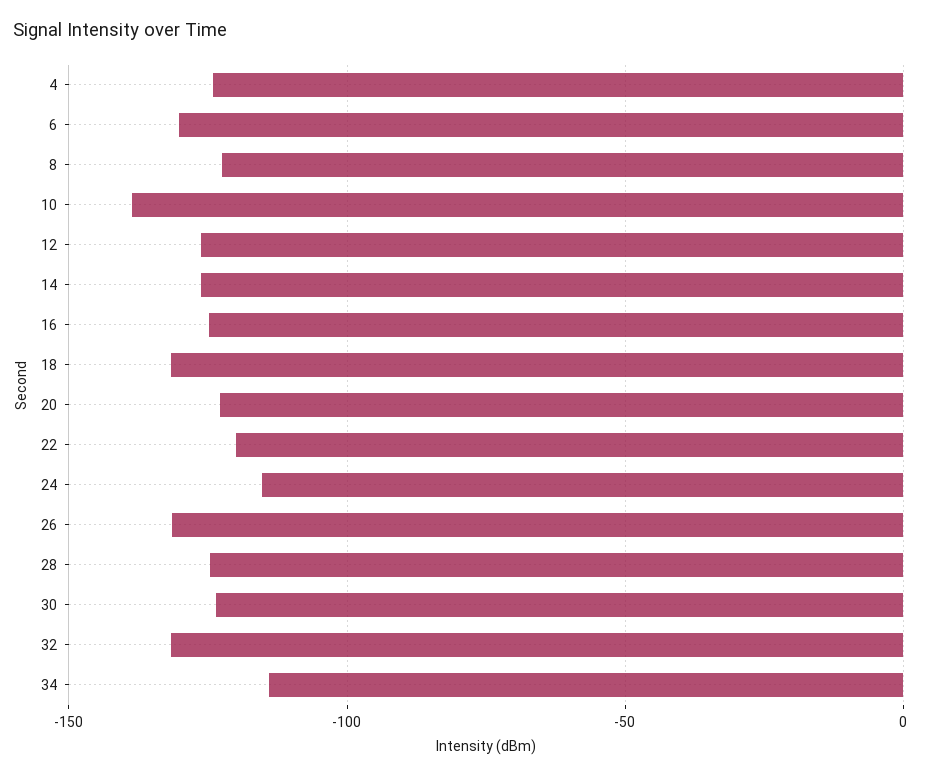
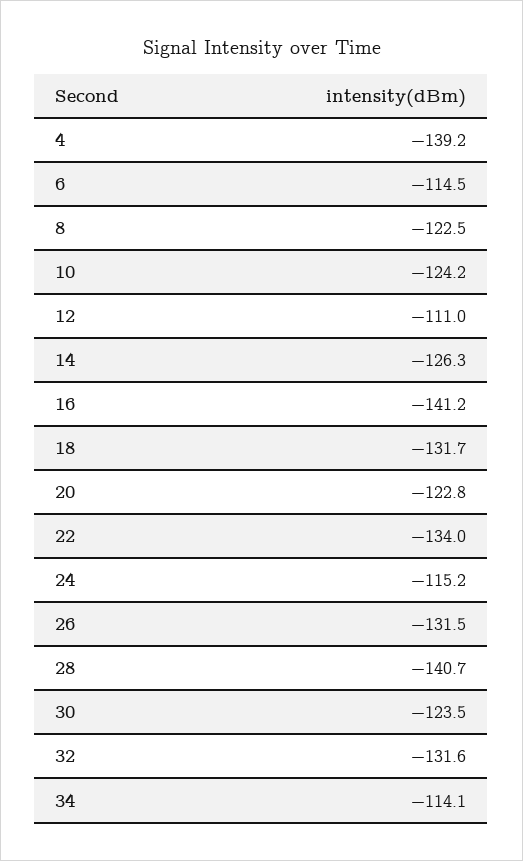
4: -125 -> -139.2
6: -130 -> -114.5
10: -140 -> -124.2
12: -125 -> -111
16: -125 -> -141.2
22: -120 -> -134
28: -125 -> -140.7

